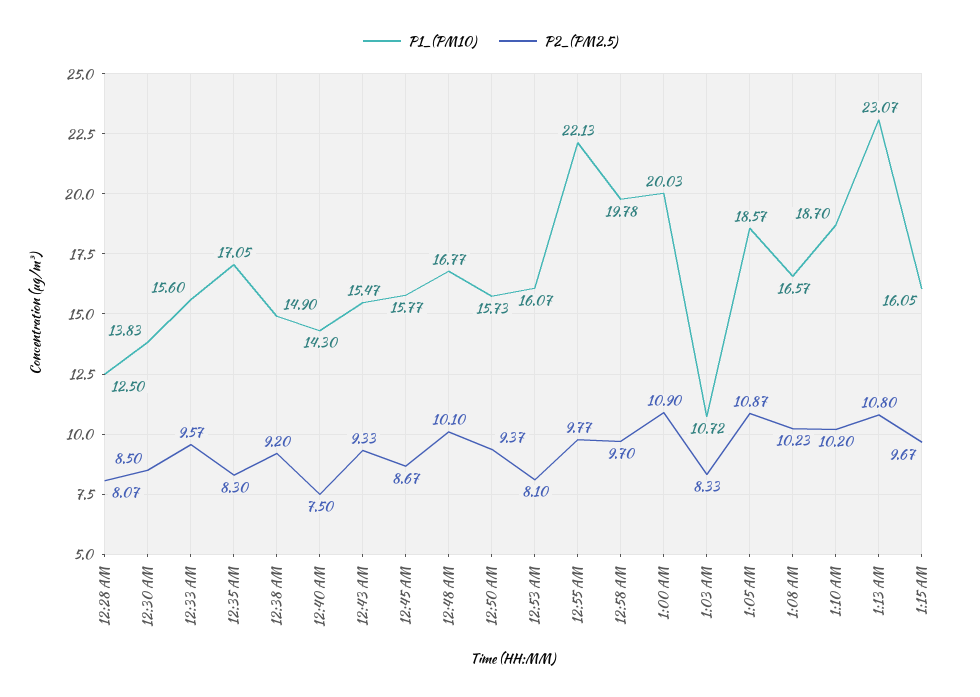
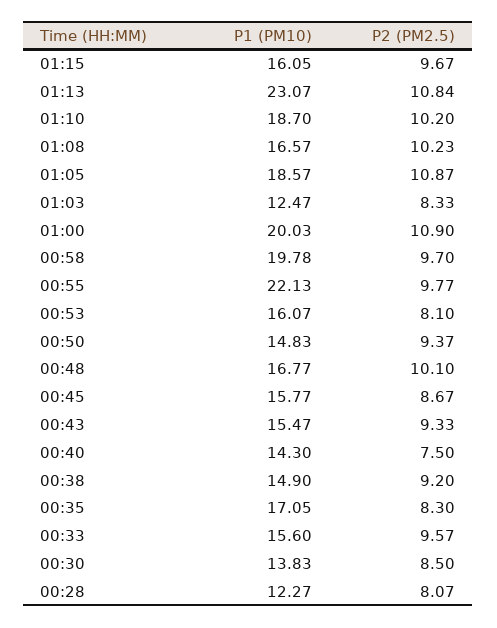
P1_(PM10), 12:28 AM: 12.5 -> 12.27
P1_(PM10), 12:50 AM: 15.73 -> 14.83
P1_(PM10), 1:03 AM: 10.72 -> 12.47
P2_(PM2.5), 1:13 AM: 10.8 -> 10.84

